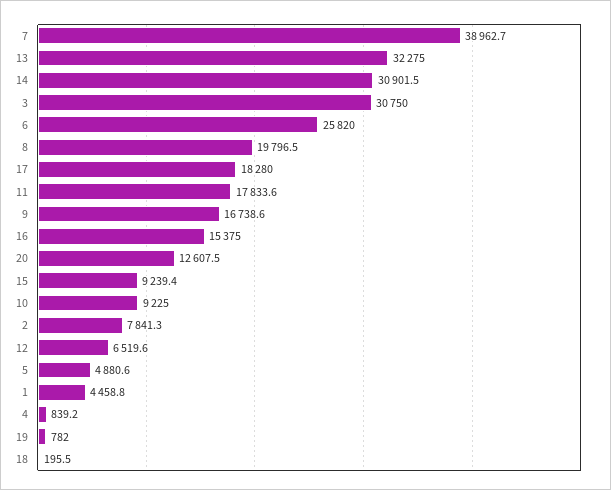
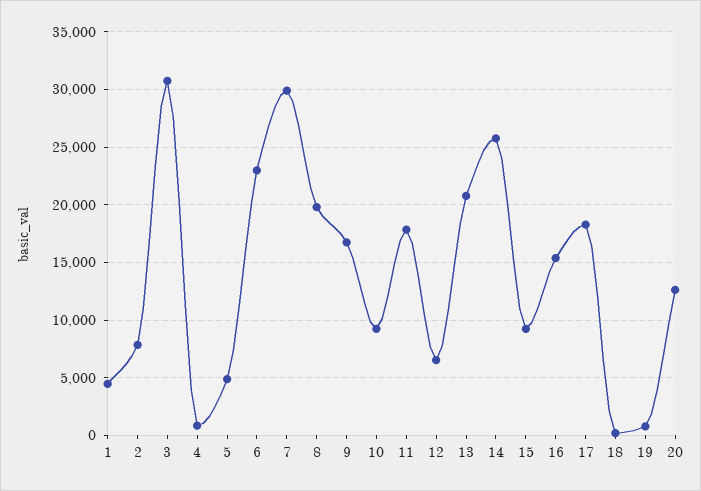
7: 38962.7 -> 30000
13: 32275 -> 21000
14: 30901.5 -> 26000
6: 25820 -> 23000

